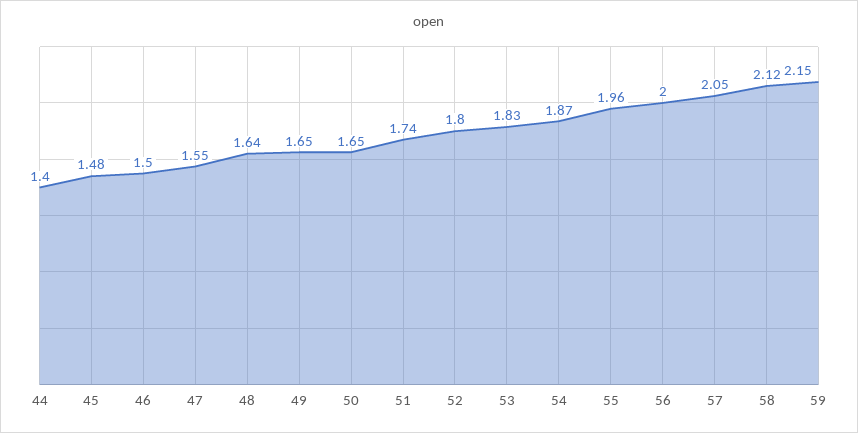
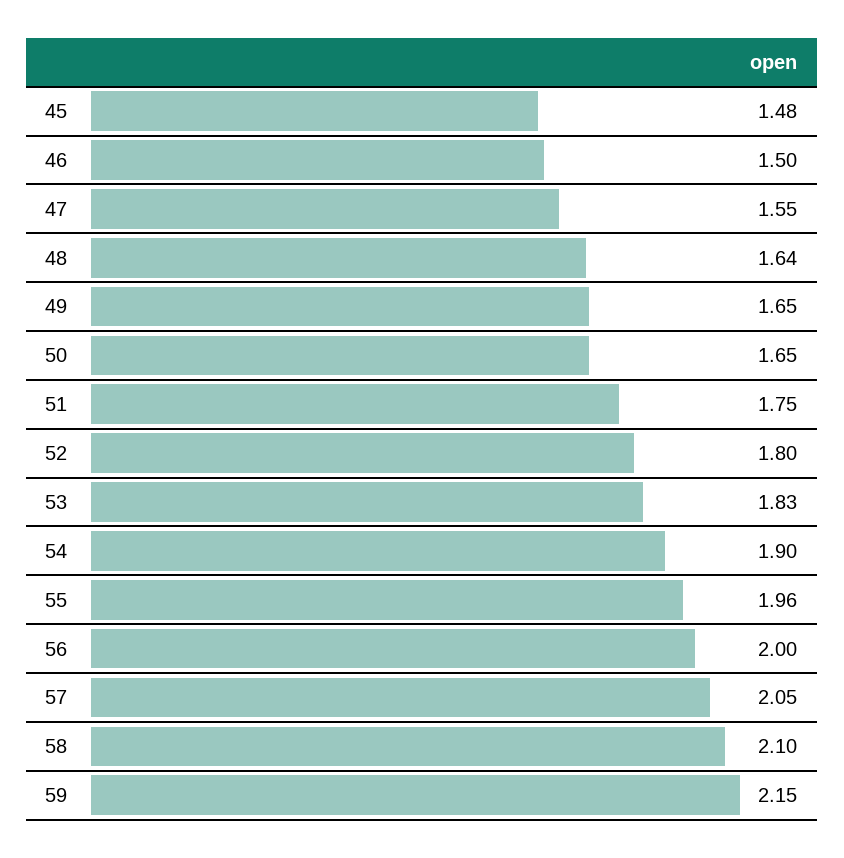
44: 1.4 -> none
51: 1.74 -> 1.75
54: 1.87 -> 1.9
58: 2.12 -> 2.1

